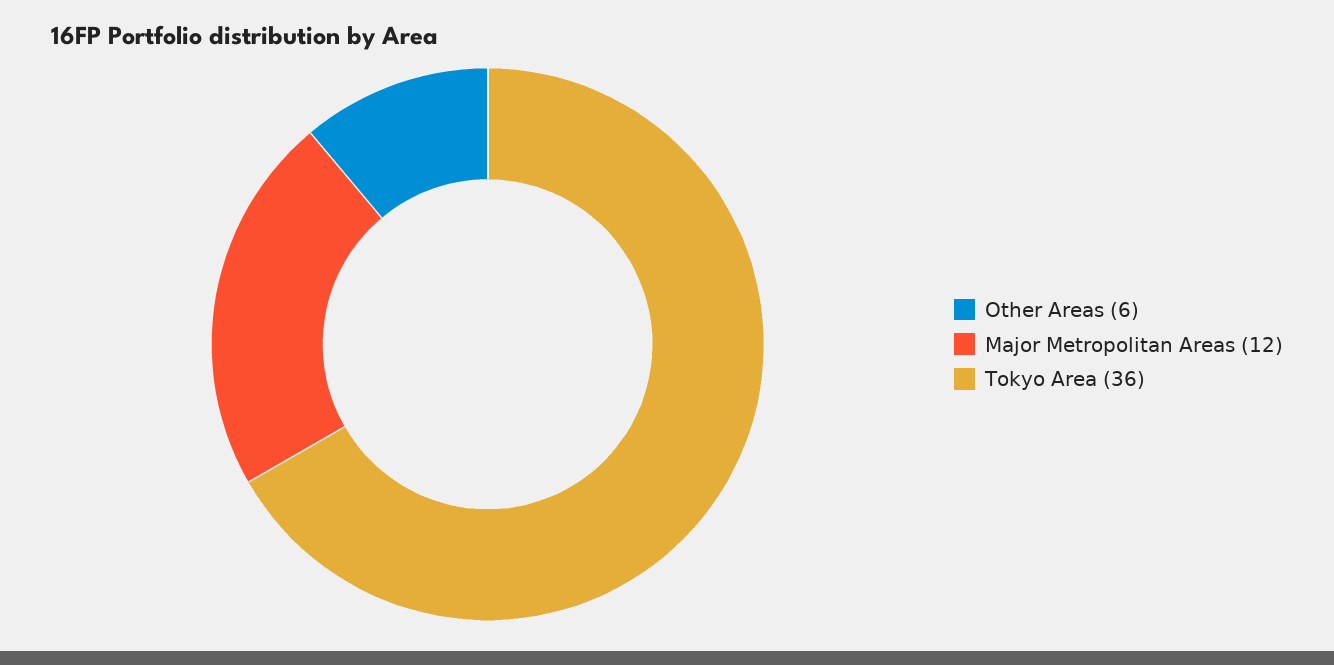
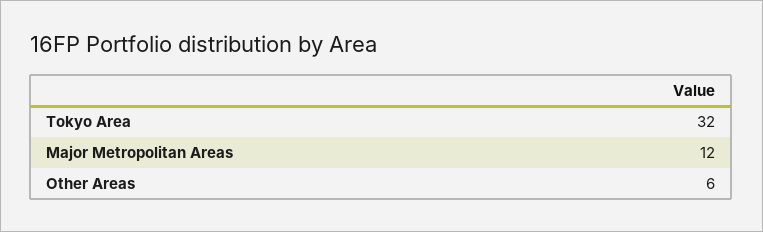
Tokyo Area: 36 -> 32

